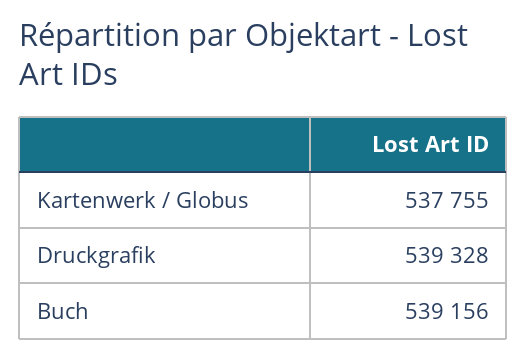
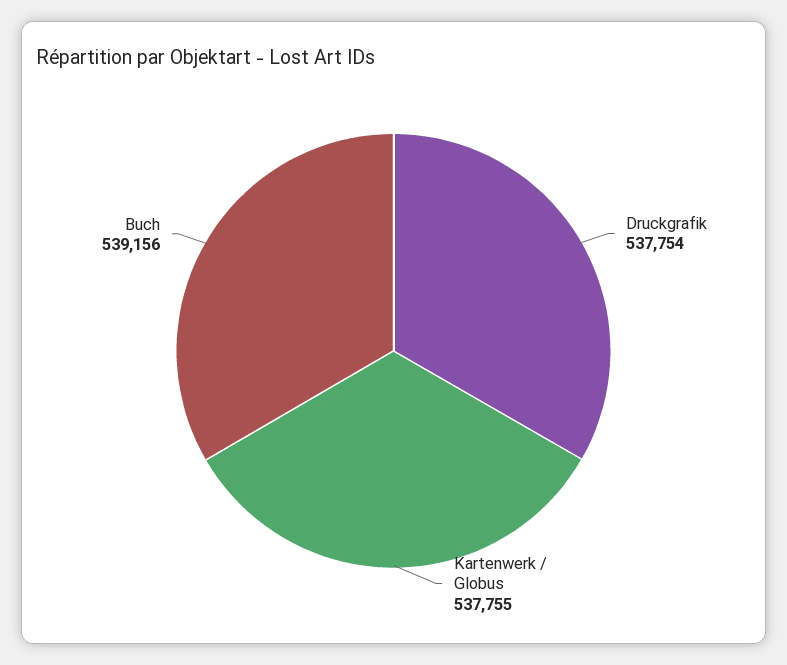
Druckgrafik: 539328 -> 537754

